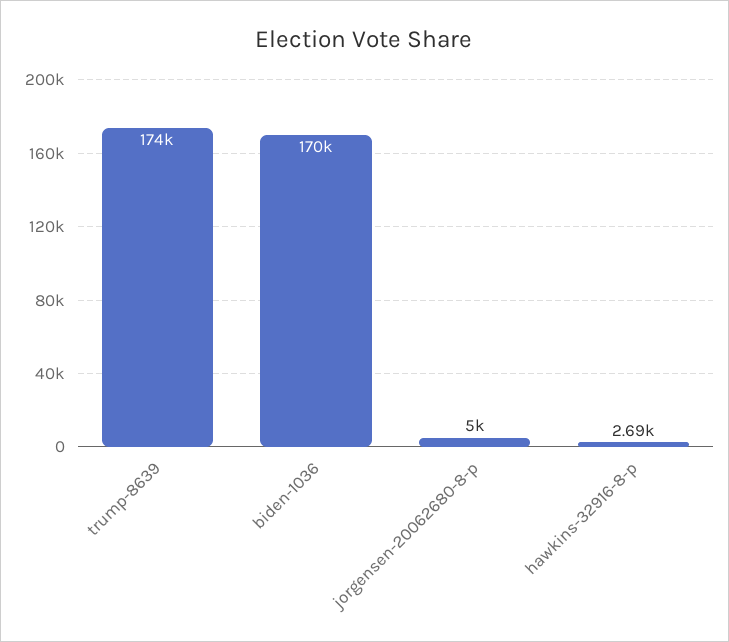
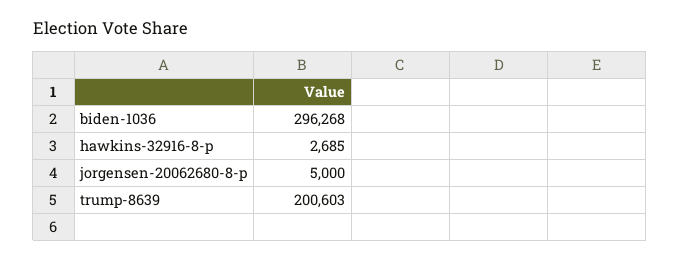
trump-8639: 174000 -> 200603
biden-1036: 170000 -> 296268

